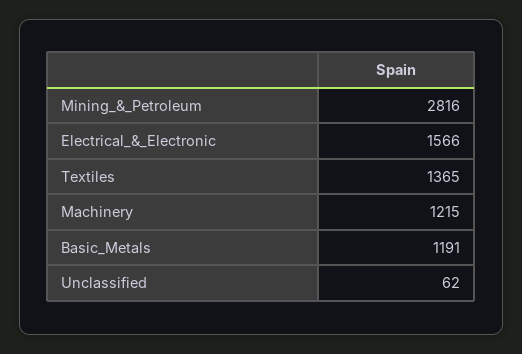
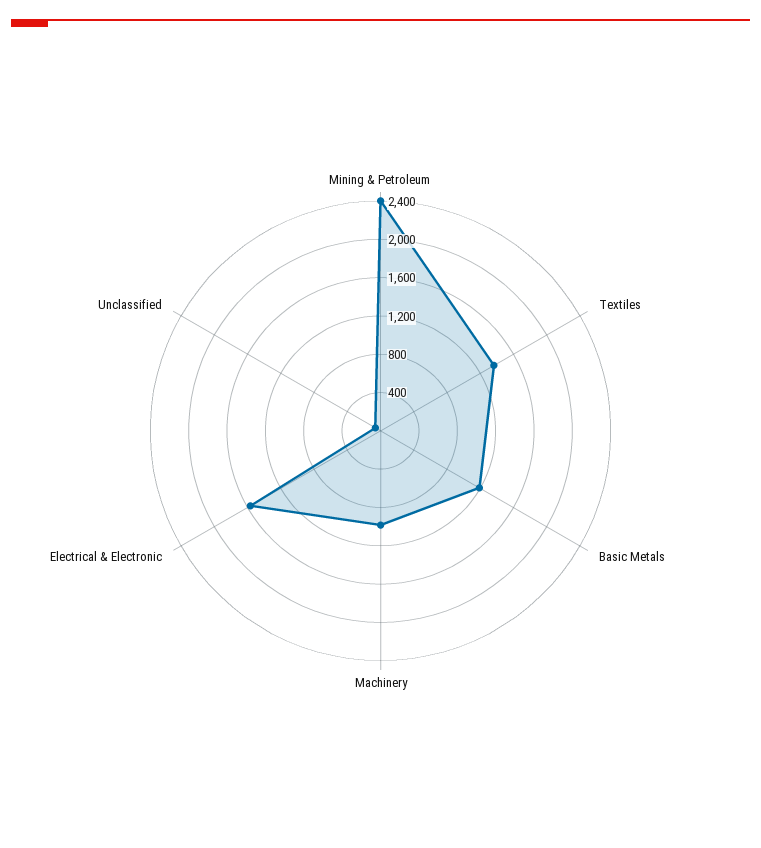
Mining_&_Petroleum: 2816 -> 2400
Machinery: 1215 -> 1000

